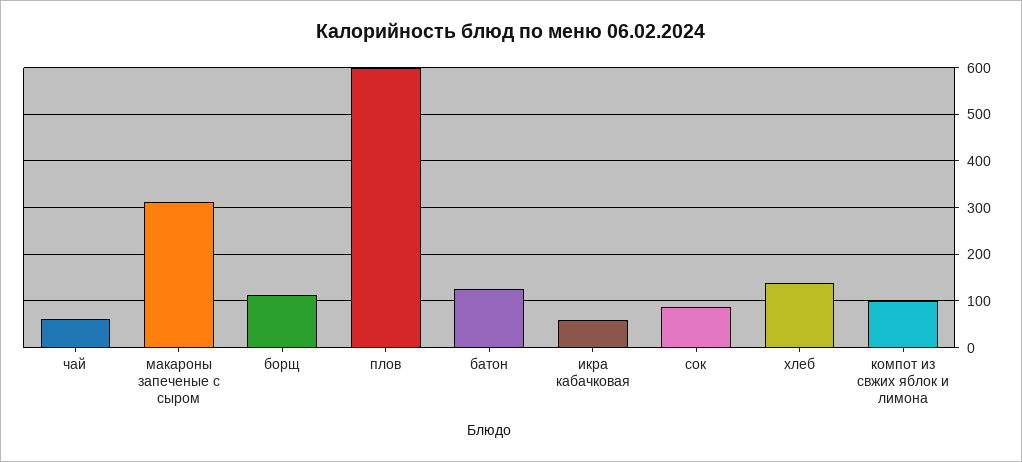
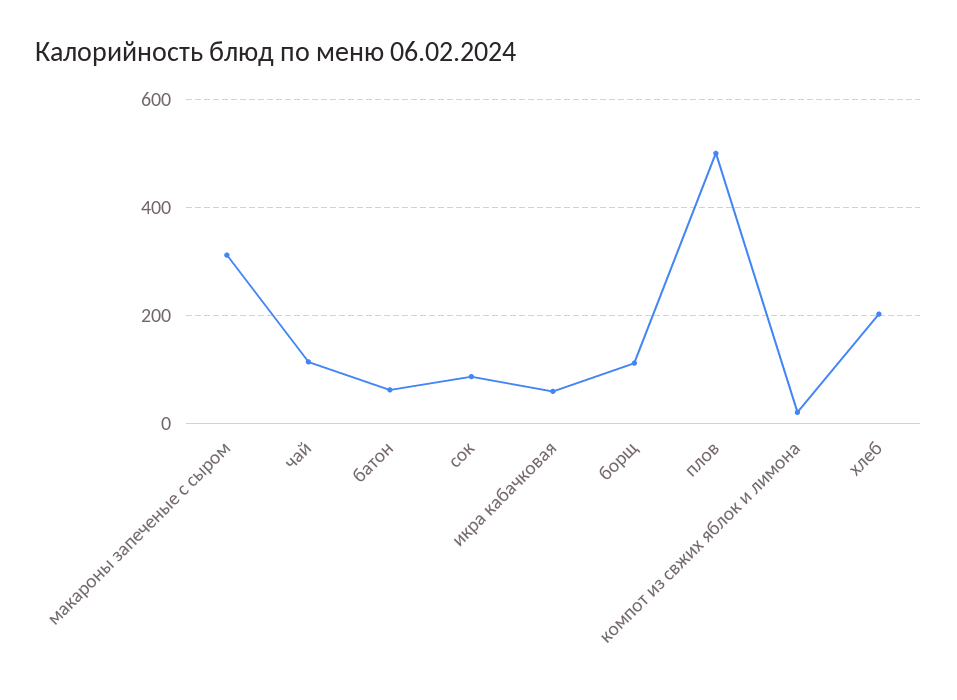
чай: 60 -> 120
плов: 600 -> 500
батон: 120 -> 60
хлеб: 140 -> 200
компот из свжих яблок и лимона: 100 -> 20

